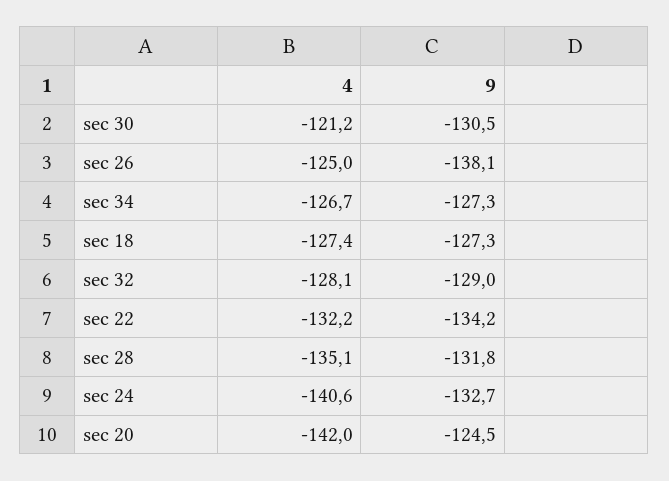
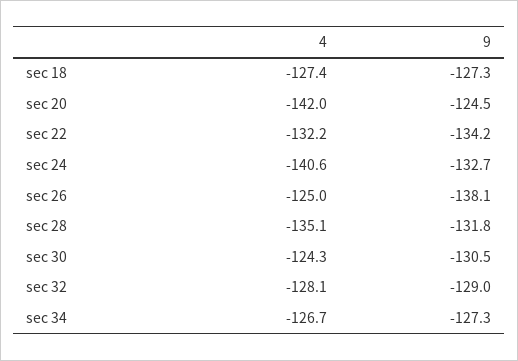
4, sec 30: -121.2 -> -124.3

